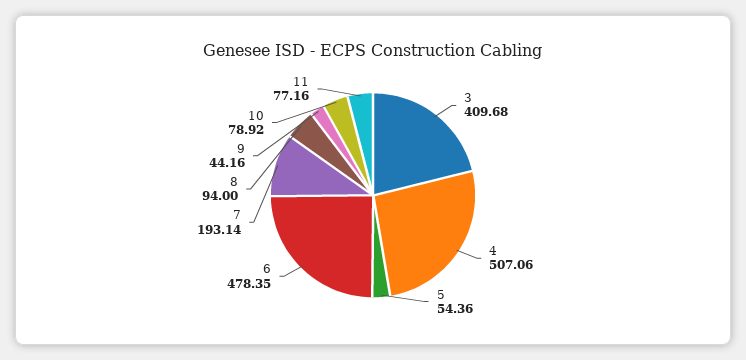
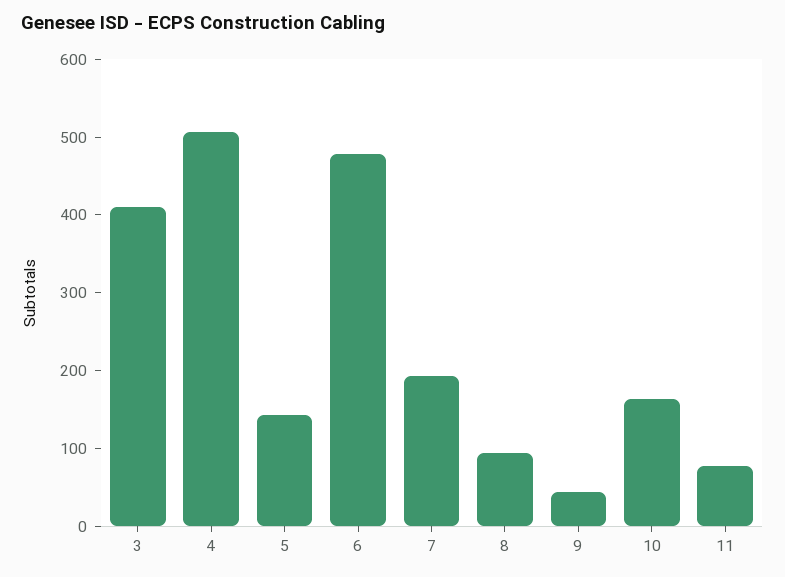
5: 54.36 -> 140
10: 78.92 -> 160

